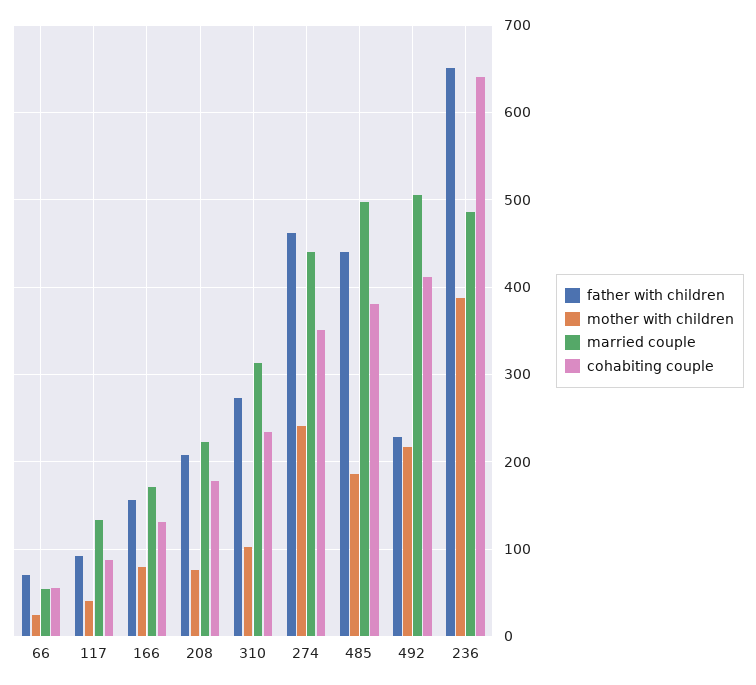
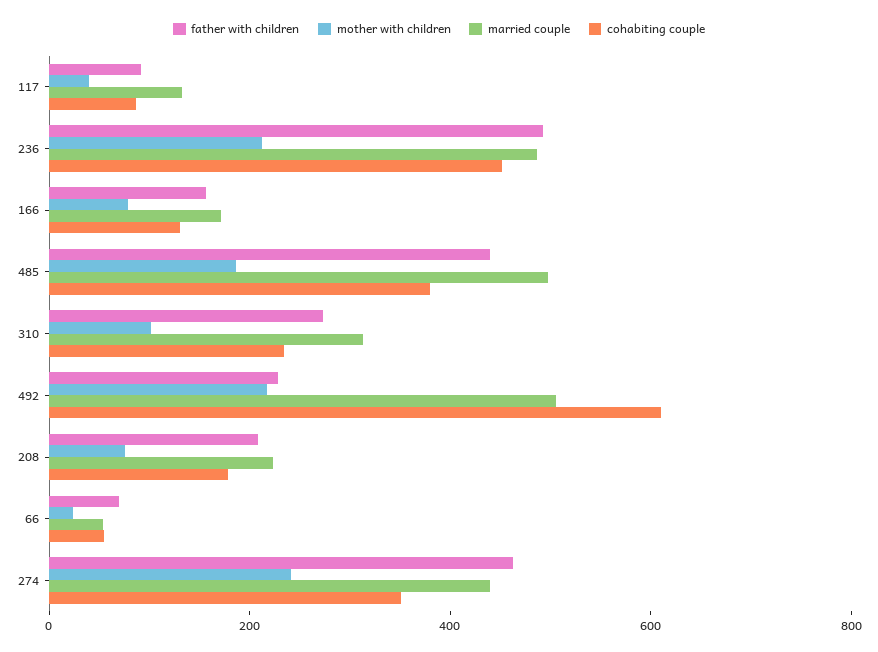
cohabiting couple, 492: 410 -> 600
father with children, 236: 650 -> 500
mother with children, 236: 390 -> 200
cohabiting couple, 236: 640 -> 450

